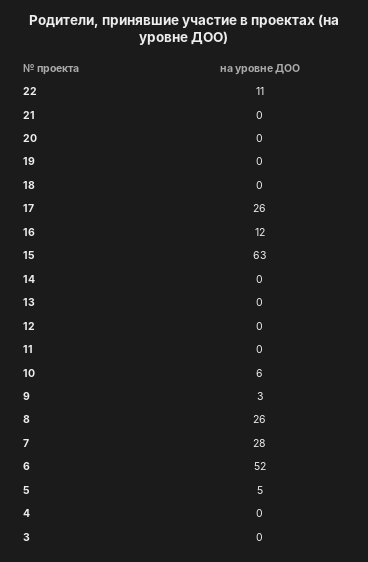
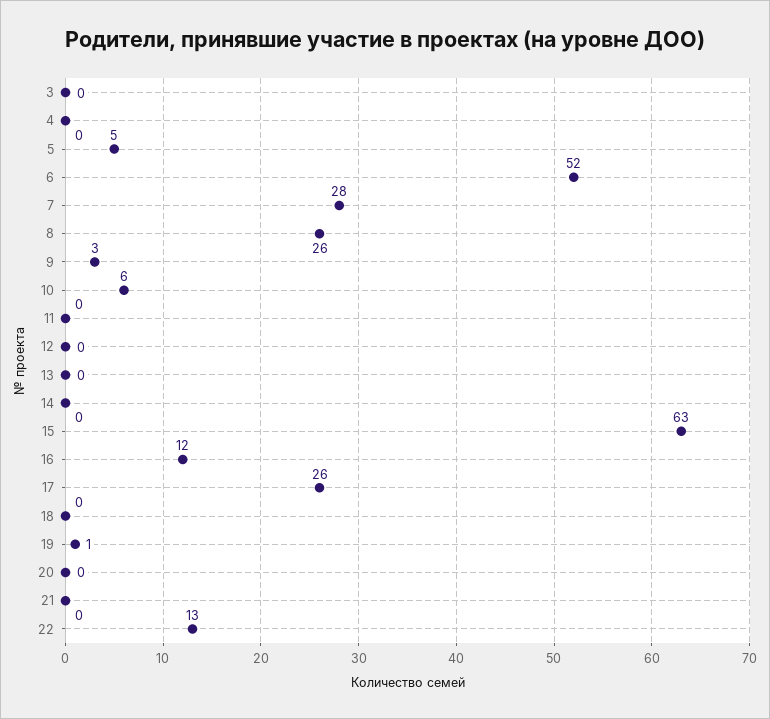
22: 11 -> 13
19: 0 -> 1

